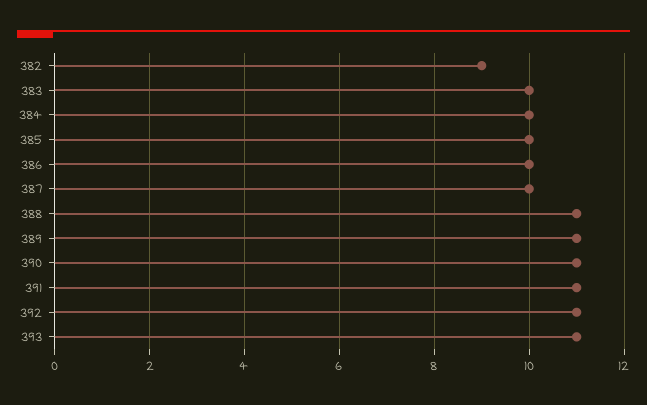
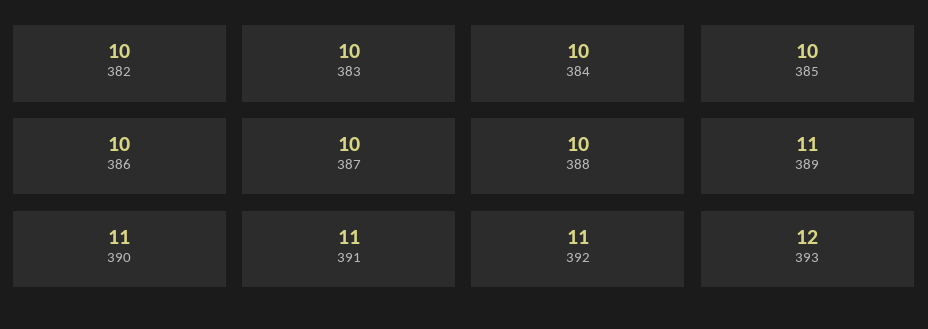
382: 9 -> 10
388: 11 -> 10
393: 11 -> 12

